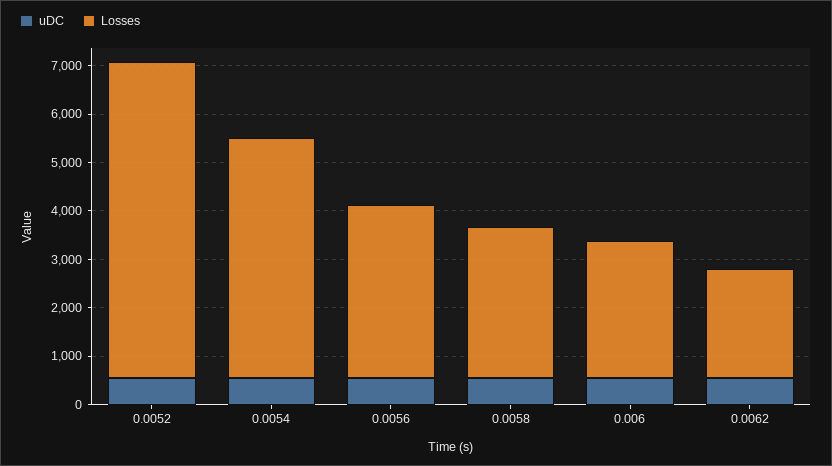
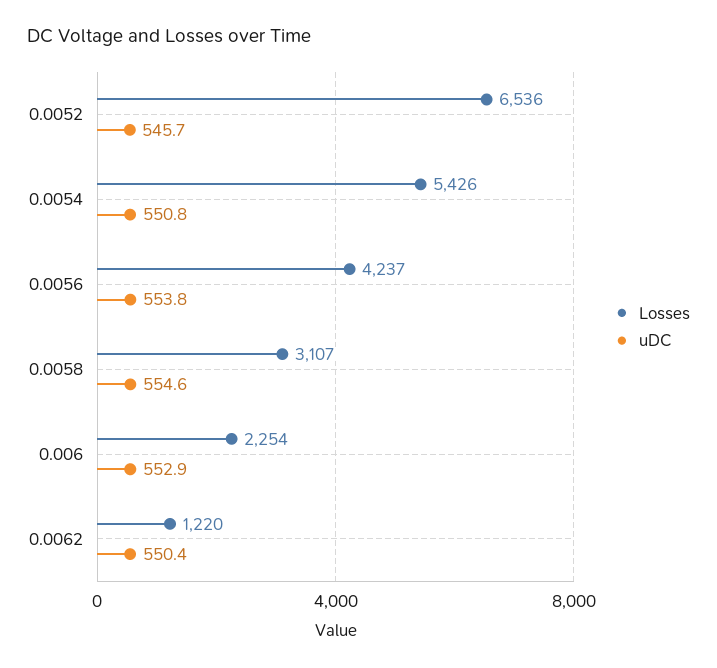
Losses, 0.0054: 5000 -> 5426
Losses, 0.0056: 3600 -> 4237
Losses, 0.006: 2800 -> 2254
Losses, 0.0062: 2200 -> 1220

